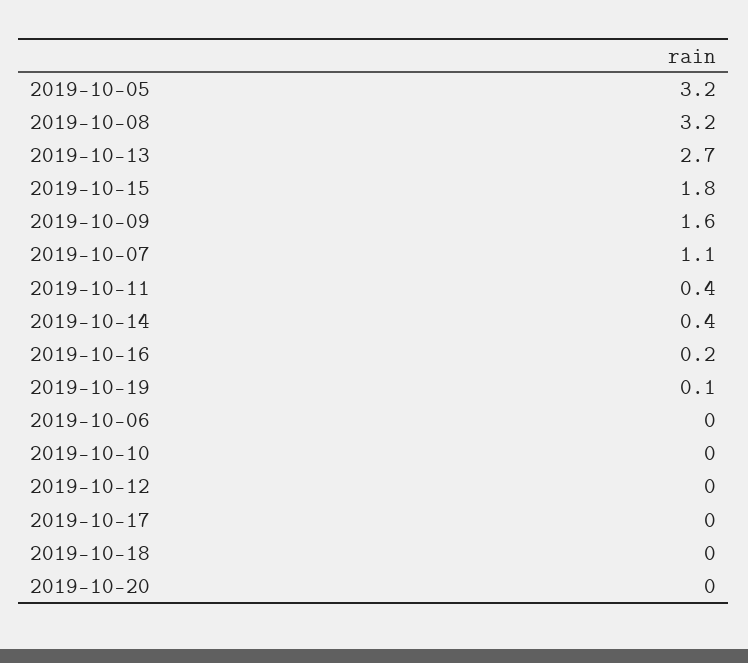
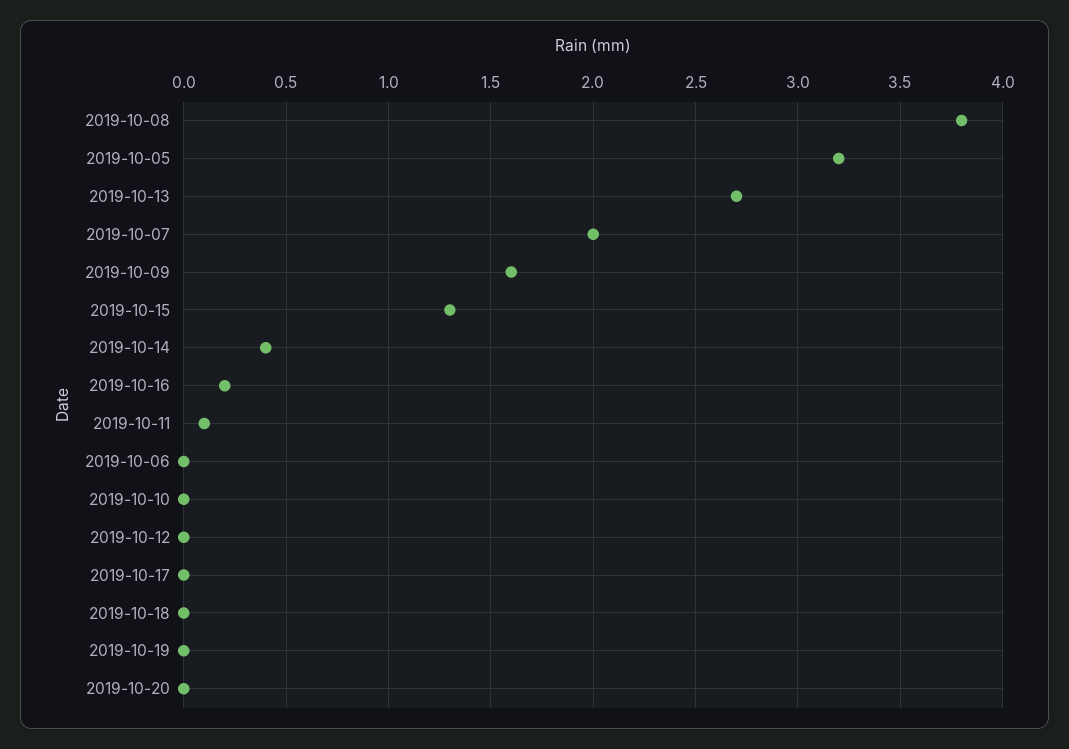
2019-10-08: 3.2 -> 3.8
2019-10-15: 1.8 -> 1.3
2019-10-07: 1.1 -> 2
2019-10-11: 0.4 -> 0.1
2019-10-19: 0.1 -> 0

